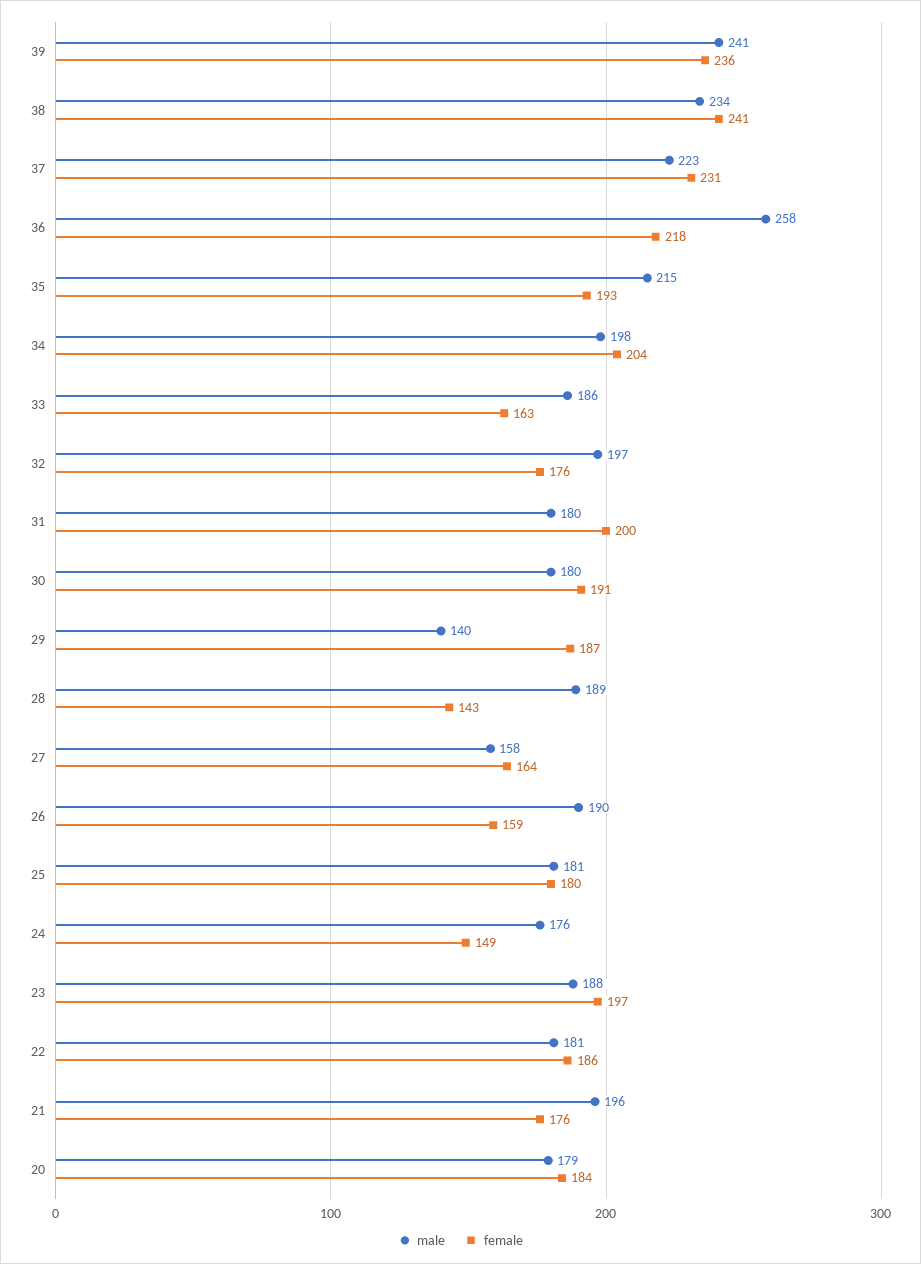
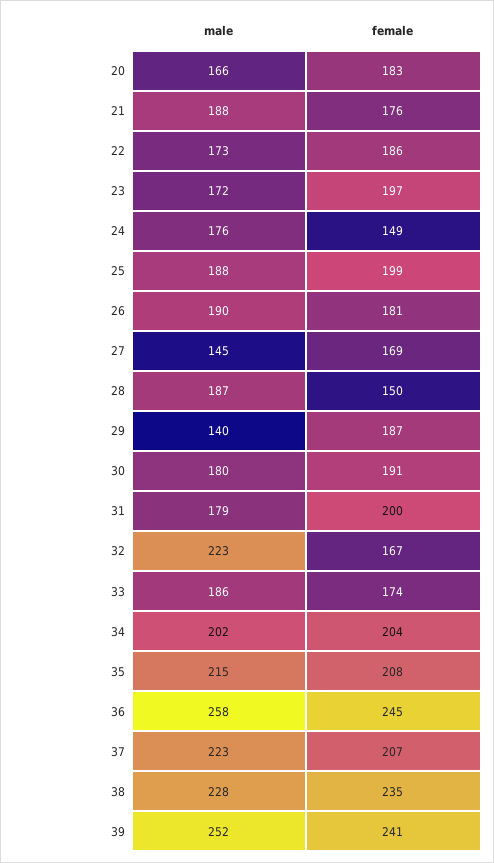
male, 39: 241 -> 252
female, 39: 236 -> 241
male, 38: 234 -> 228
female, 38: 241 -> 235
female, 37: 231 -> 207
female, 36: 218 -> 245
female, 35: 193 -> 208
male, 34: 198 -> 202
female, 33: 163 -> 174
male, 32: 197 -> 223
female, 32: 176 -> 167
male, 31: 180 -> 179
male, 28: 189 -> 187
female, 28: 143 -> 150
male, 27: 158 -> 145
female, 27: 164 -> 169
female, 26: 159 -> 181
male, 25: 181 -> 188
female, 25: 180 -> 199
male, 23: 188 -> 172
male, 22: 181 -> 173
male, 21: 196 -> 188
male, 20: 179 -> 166
female, 20: 184 -> 183

